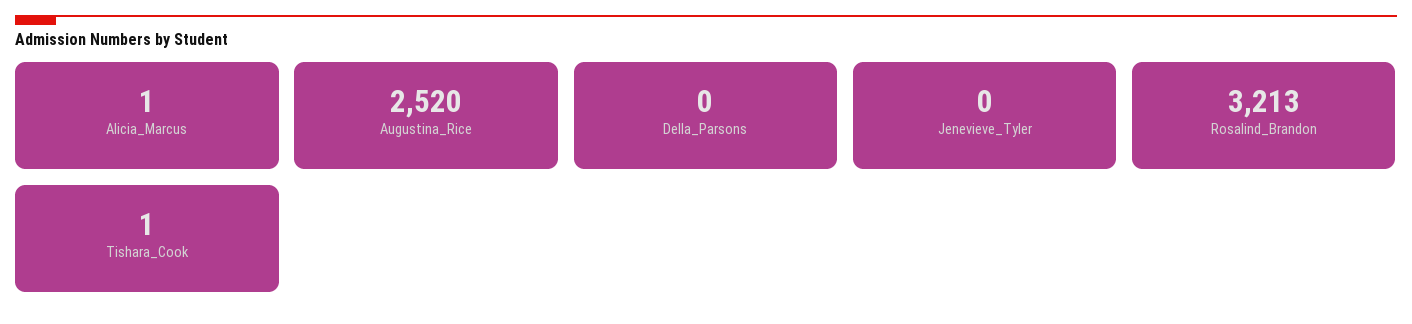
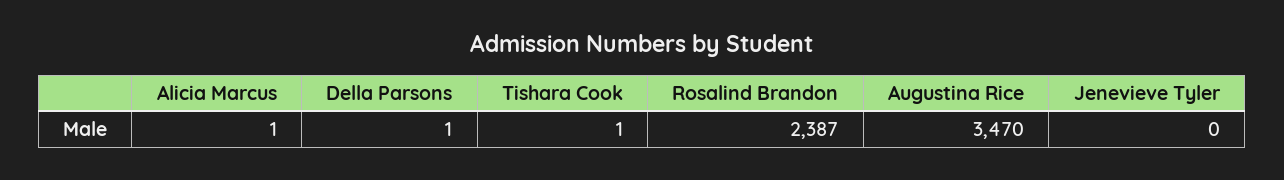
Augustina_Rice: 2520 -> 3470
Della_Parsons: 0 -> 1
Rosalind_Brandon: 3213 -> 2387

